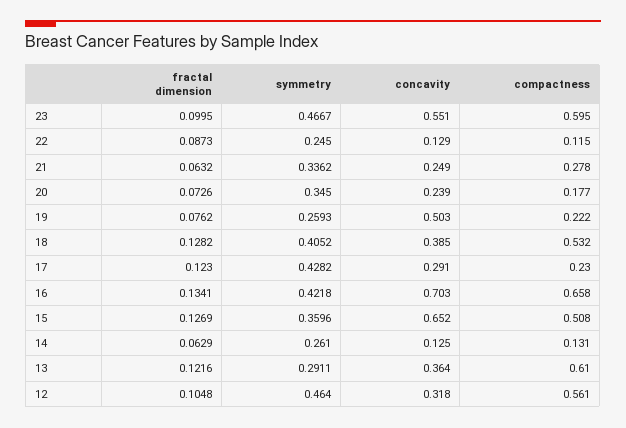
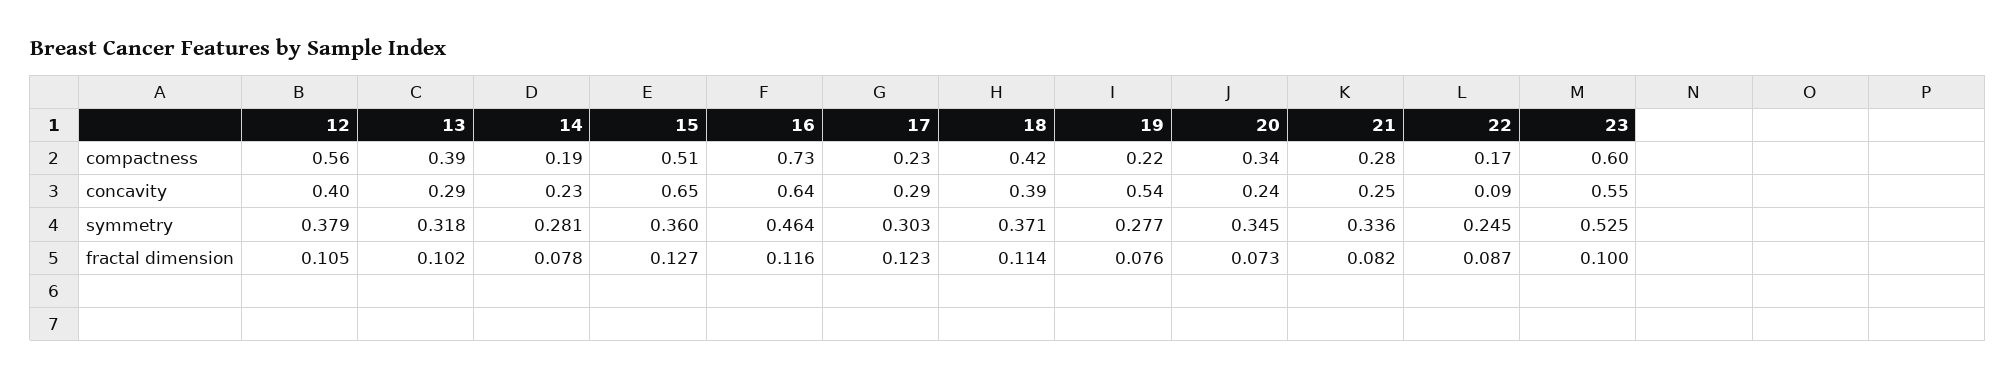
symmetry, 23: 0.4667 -> 0.525
concavity, 22: 0.129 -> 0.09
compactness, 22: 0.115 -> 0.17
fractal dimension, 21: 0.0632 -> 0.082
compactness, 20: 0.177 -> 0.34
symmetry, 19: 0.2593 -> 0.277
concavity, 19: 0.503 -> 0.54
fractal dimension, 18: 0.1282 -> 0.114
symmetry, 18: 0.4052 -> 0.371
compactness, 18: 0.532 -> 0.42
symmetry, 17: 0.4282 -> 0.303
fractal dimension, 16: 0.1341 -> 0.116
symmetry, 16: 0.4218 -> 0.464
concavity, 16: 0.703 -> 0.64
compactness, 16: 0.658 -> 0.73
fractal dimension, 14: 0.0629 -> 0.078
symmetry, 14: 0.261 -> 0.281
concavity, 14: 0.125 -> 0.23
compactness, 14: 0.131 -> 0.19
fractal dimension, 13: 0.1216 -> 0.102
symmetry, 13: 0.2911 -> 0.318
concavity, 13: 0.364 -> 0.29
compactness, 13: 0.61 -> 0.39
symmetry, 12: 0.464 -> 0.379
concavity, 12: 0.318 -> 0.4

